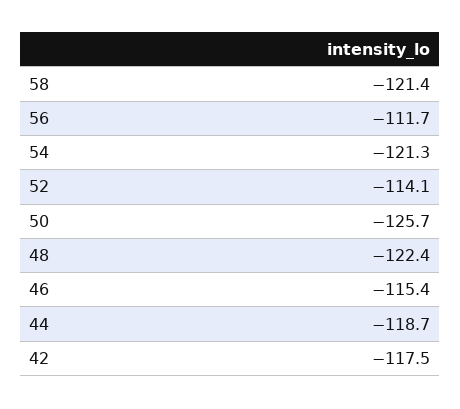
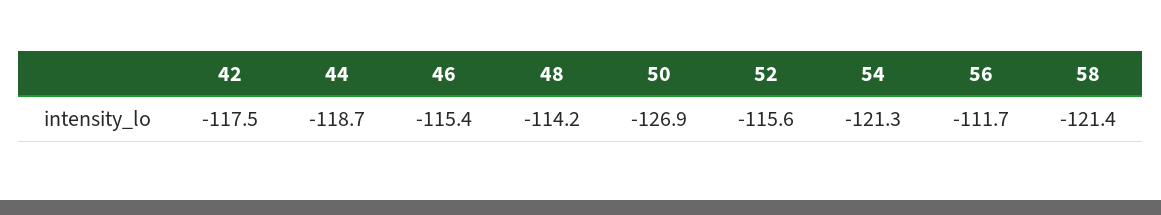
52: -114.1 -> -115.6
50: -125.7 -> -126.9
48: -122.4 -> -114.2

